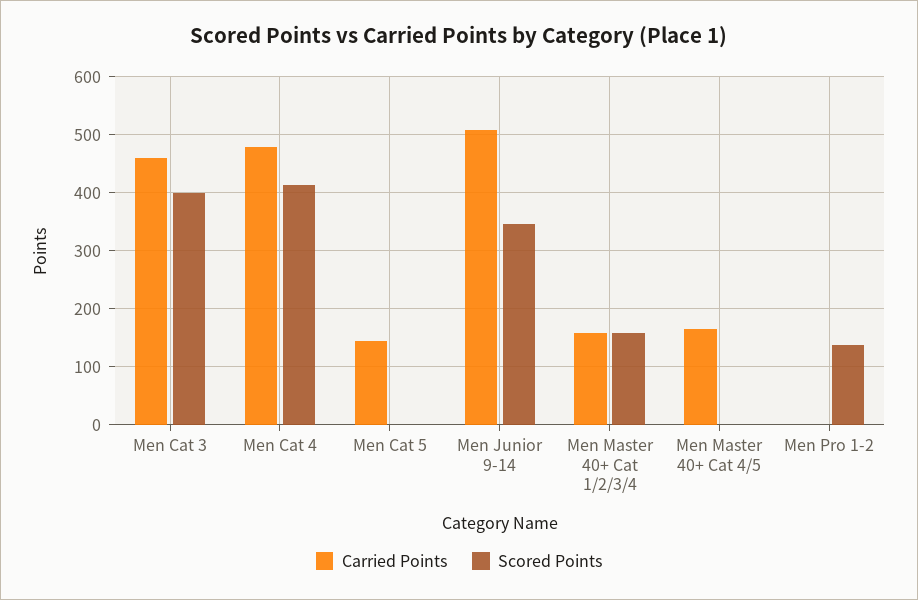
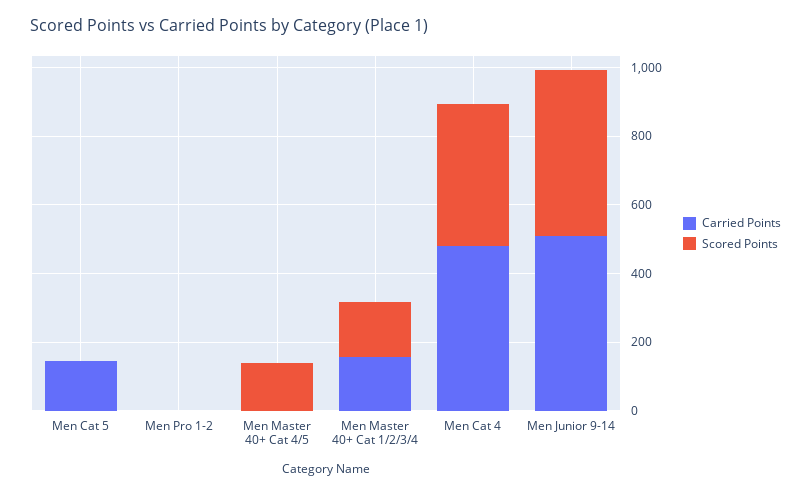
Carried Points, Men Cat 3: 460 -> none
Scored Points, Men Cat 3: 400 -> none
Scored Points, Men Junior 9-14: 340 -> 500
Carried Points, Men Master 40+ Cat 4/5: 160 -> 0
Scored Points, Men Master 40+ Cat 4/5: 0 -> 150
Scored Points, Men Pro 1-2: 140 -> 0

